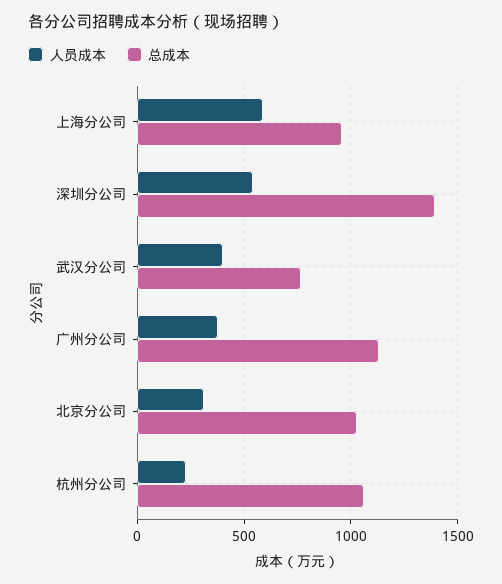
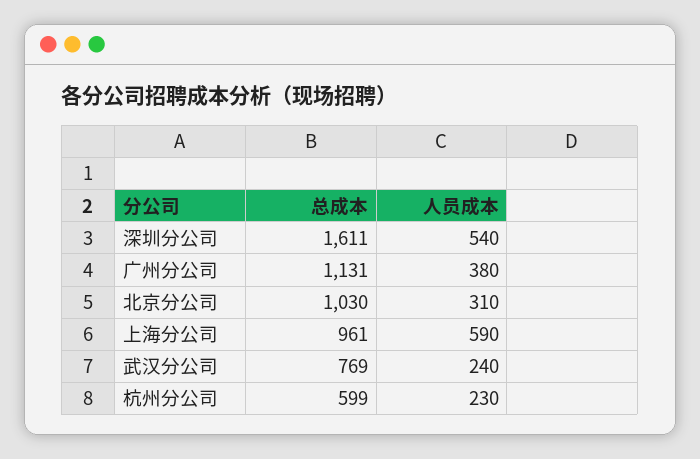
总成本, 深圳分公司: 1400 -> 1611
人员成本, 武汉分公司: 400 -> 240
总成本, 杭州分公司: 1050 -> 599

